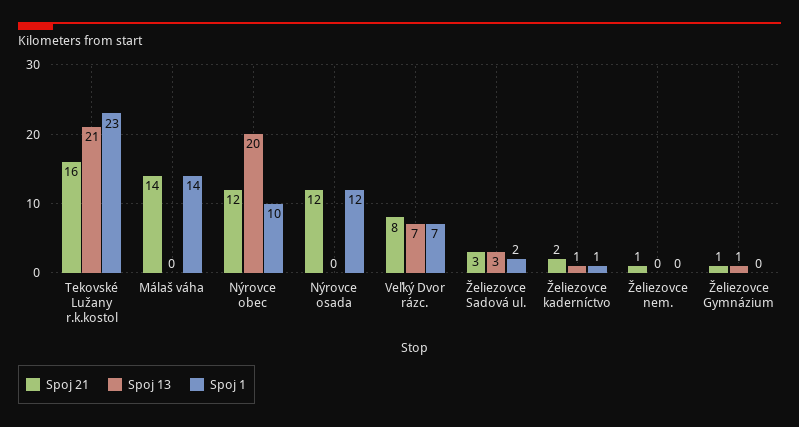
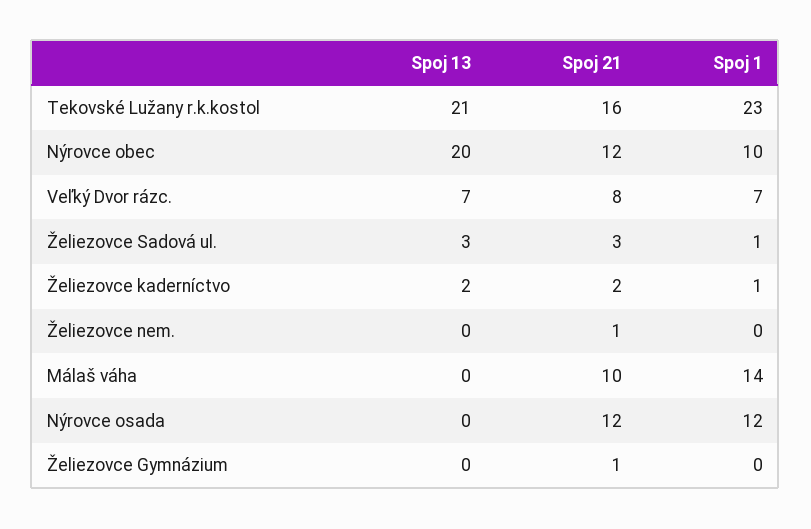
Spoj 21, Málaš váha: 14 -> 10
Spoj 1, Želiezovce Sadová ul.: 2 -> 1
Spoj 13, Želiezovce kaderníctvo: 1 -> 2
Spoj 13, Želiezovce Gymnázium: 1 -> 0

